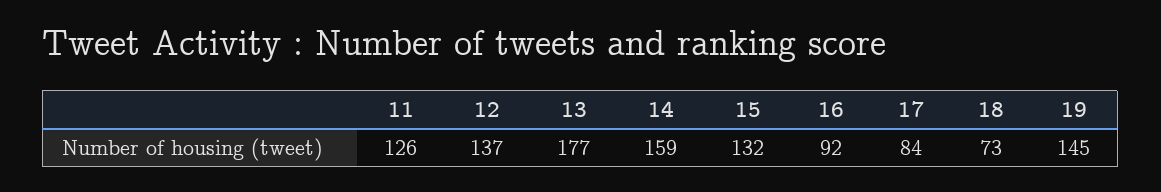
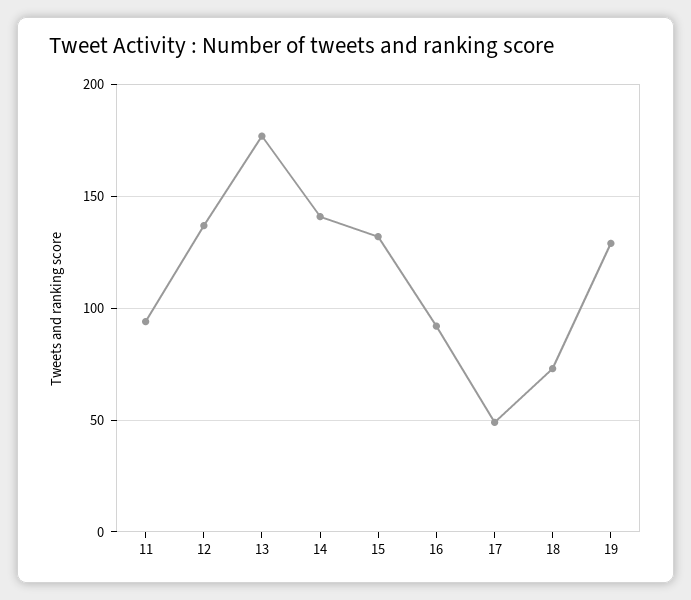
11: 126 -> 95
14: 159 -> 140
17: 84 -> 50
19: 145 -> 130

